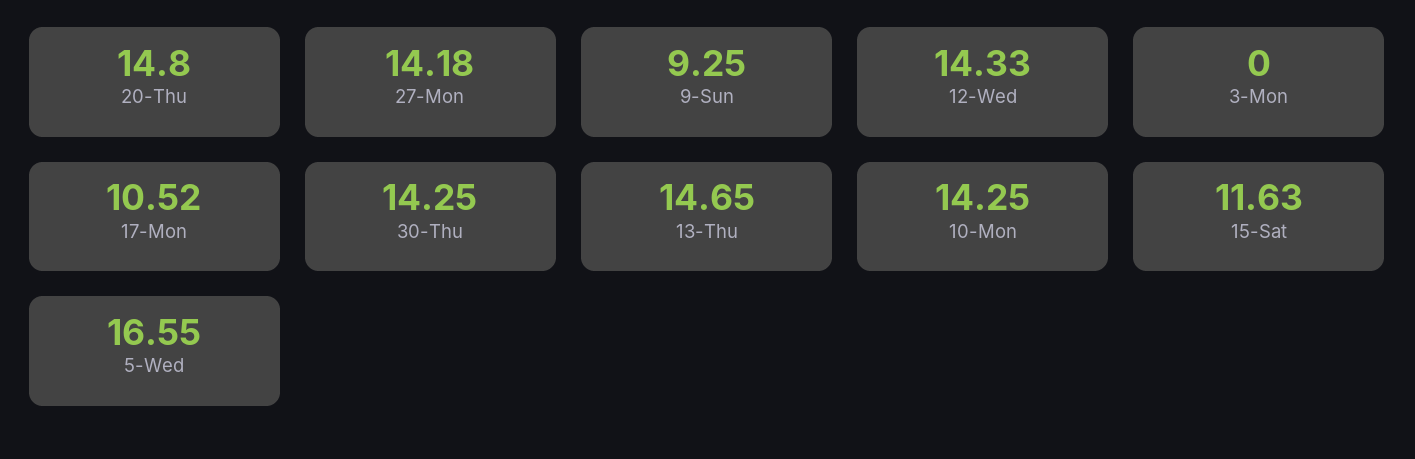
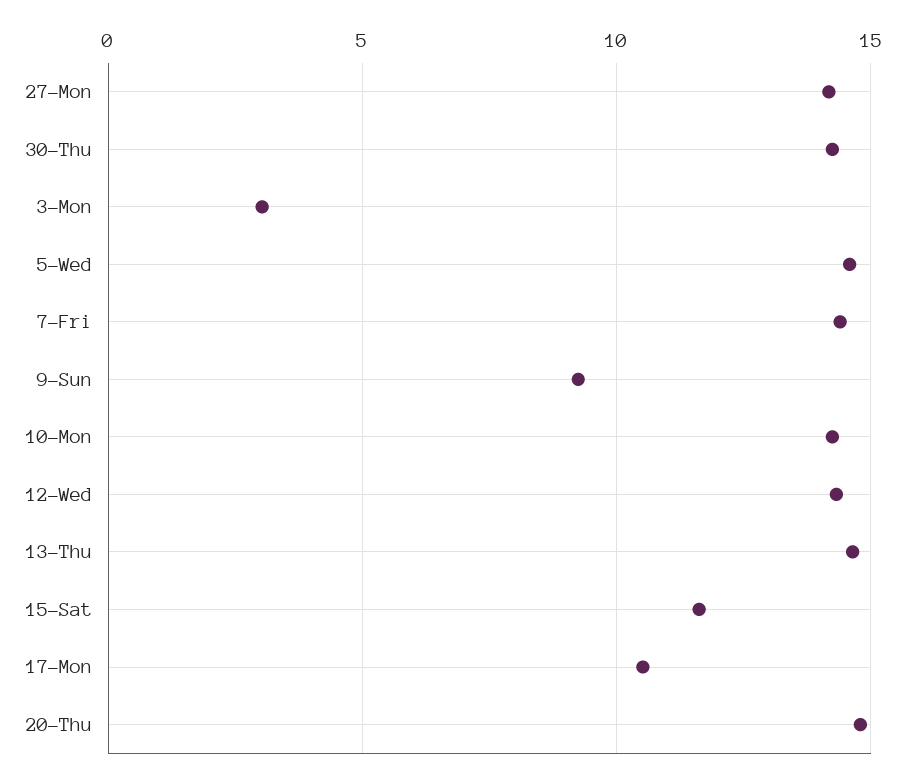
3-Mon: 0 -> 3
5-Wed: 16.55 -> 14.5
7-Fri: none -> 14.5

